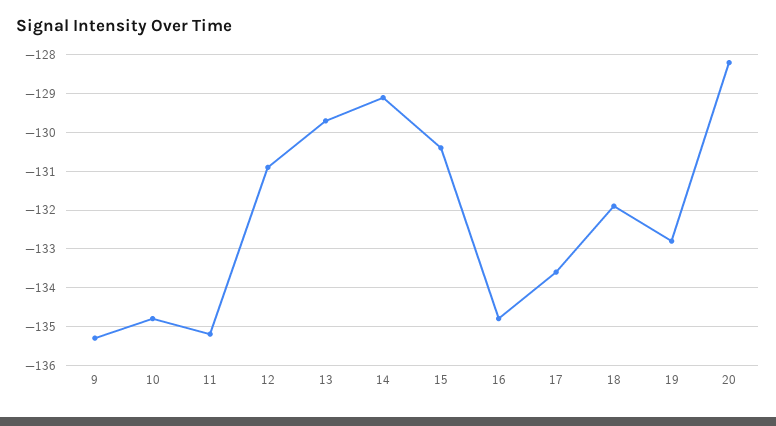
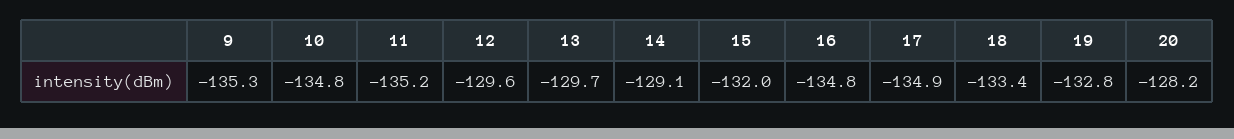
12: -131 -> -129.6
15: -130.5 -> -132
17: -133.5 -> -134.9
18: -132 -> -133.4

